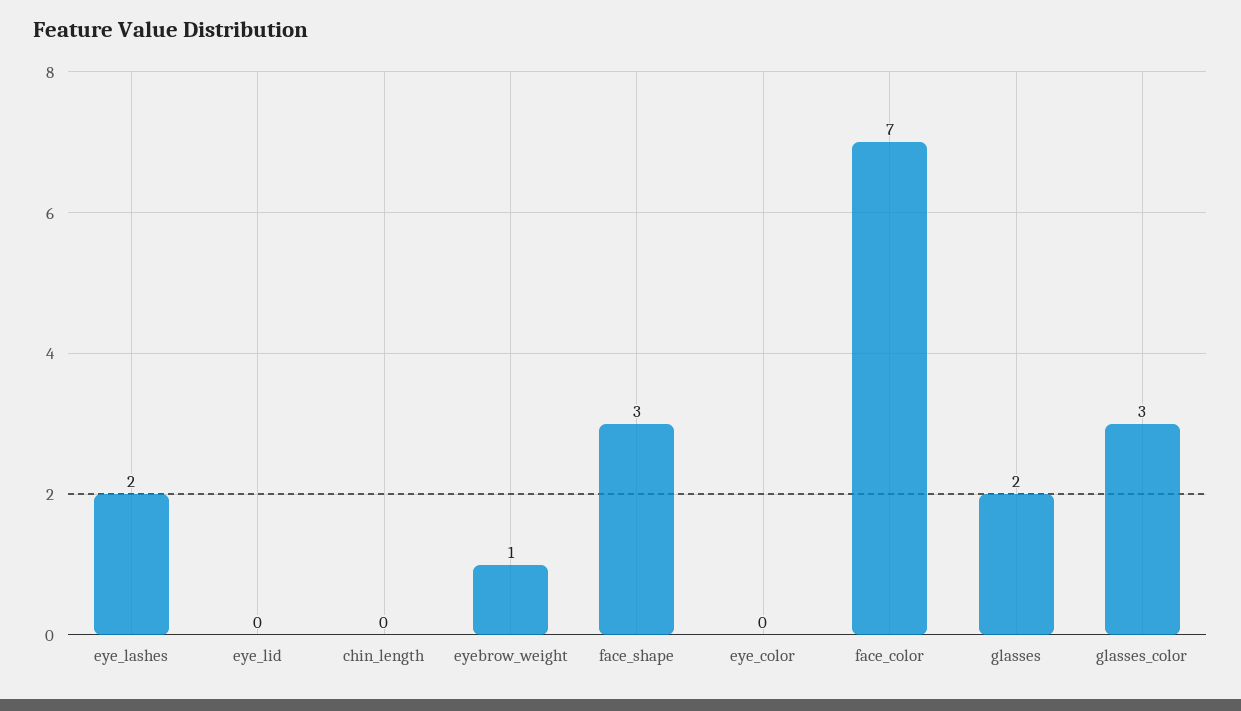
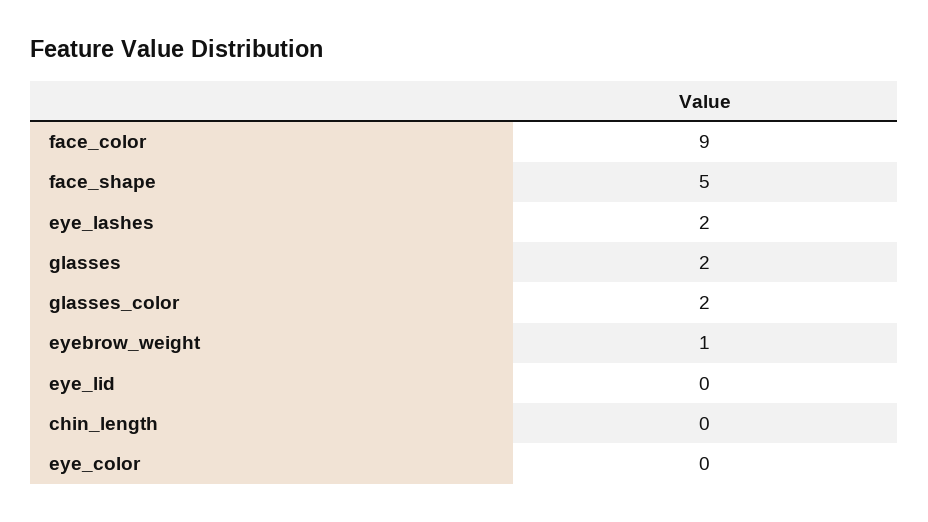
face_shape: 3 -> 5
face_color: 7 -> 9
glasses_color: 3 -> 2

